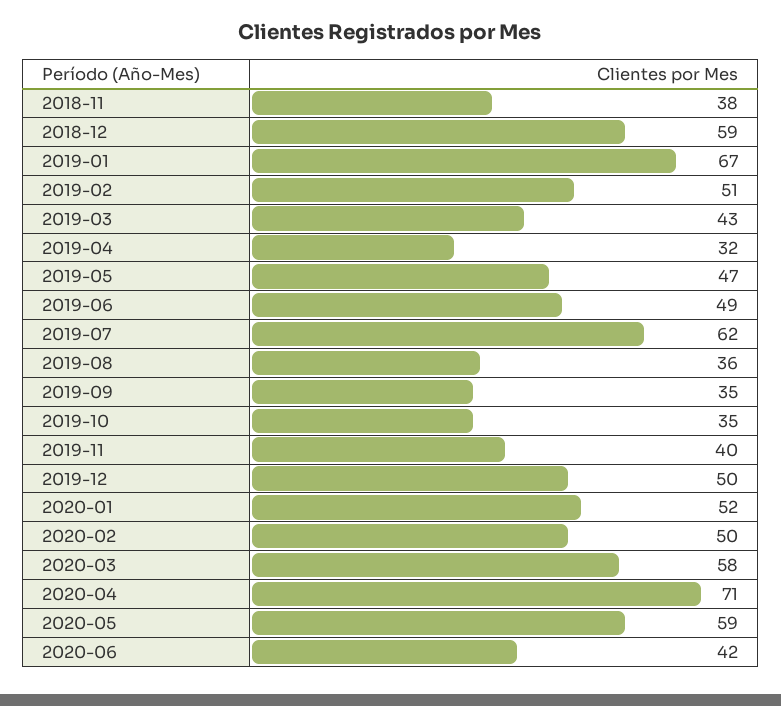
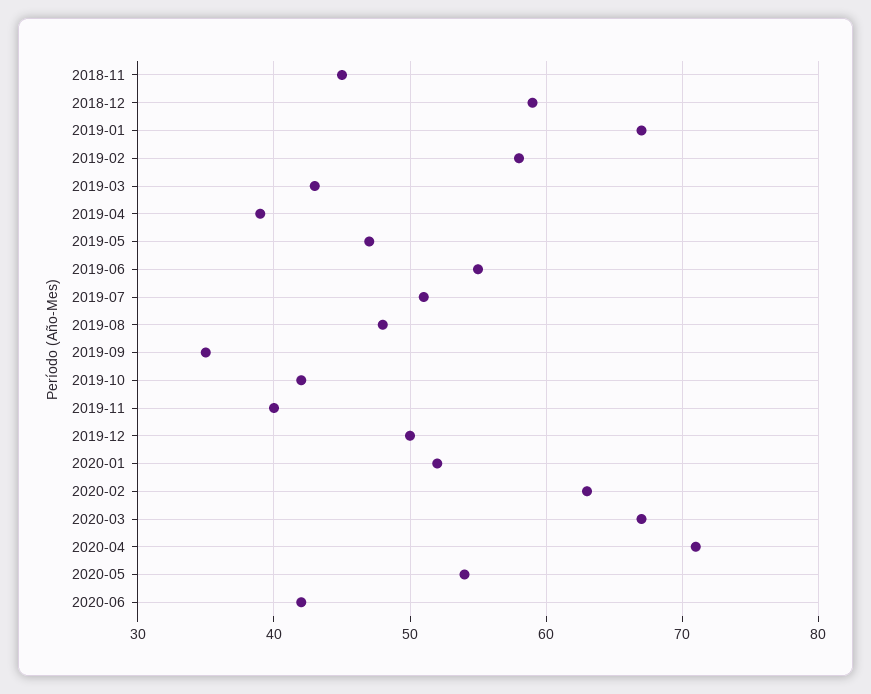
2018-11: 38 -> 45
2019-02: 51 -> 58
2019-04: 32 -> 39
2019-06: 49 -> 55
2019-07: 62 -> 51
2019-08: 36 -> 48
2019-10: 35 -> 42
2020-02: 50 -> 63
2020-03: 58 -> 67
2020-05: 59 -> 54

